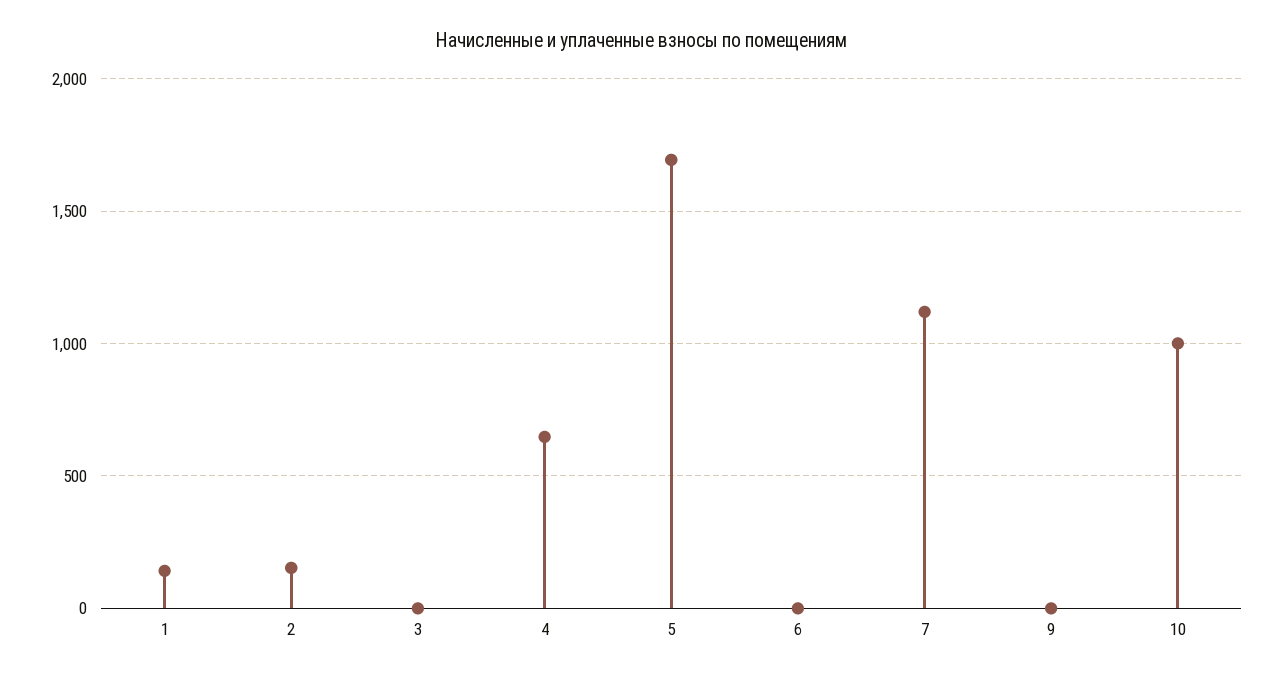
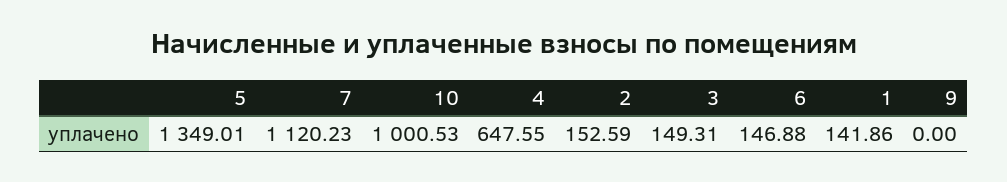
3: 0 -> 149.31
5: 1700 -> 1349.01
6: 0 -> 146.88

